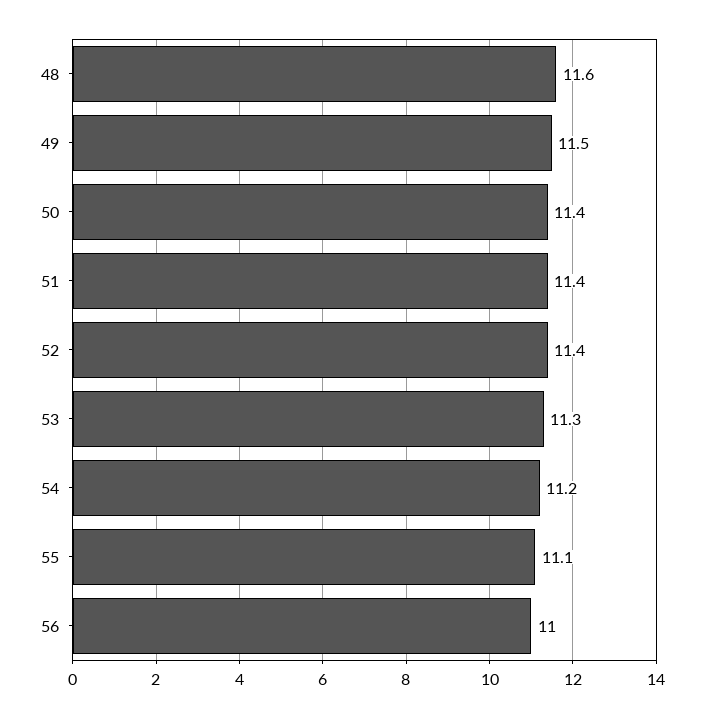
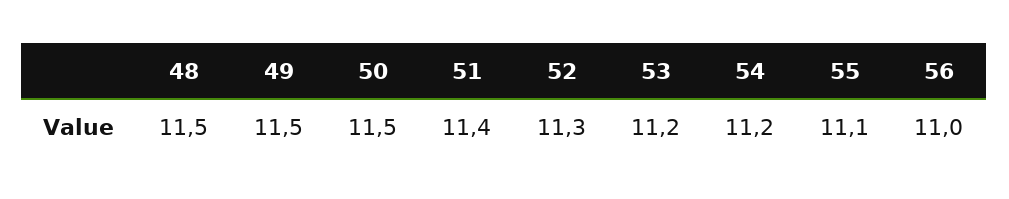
48: 11.6 -> 11.5
50: 11.4 -> 11.5
52: 11.4 -> 11.3
53: 11.3 -> 11.2

